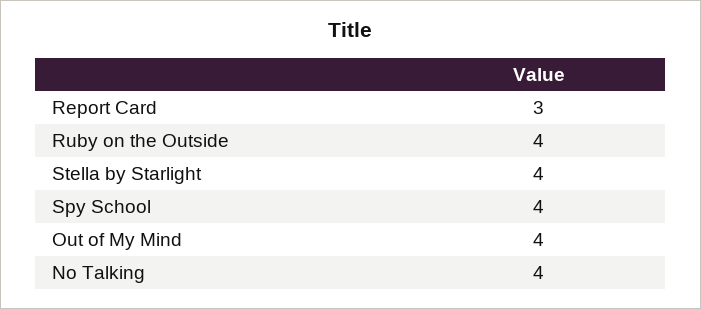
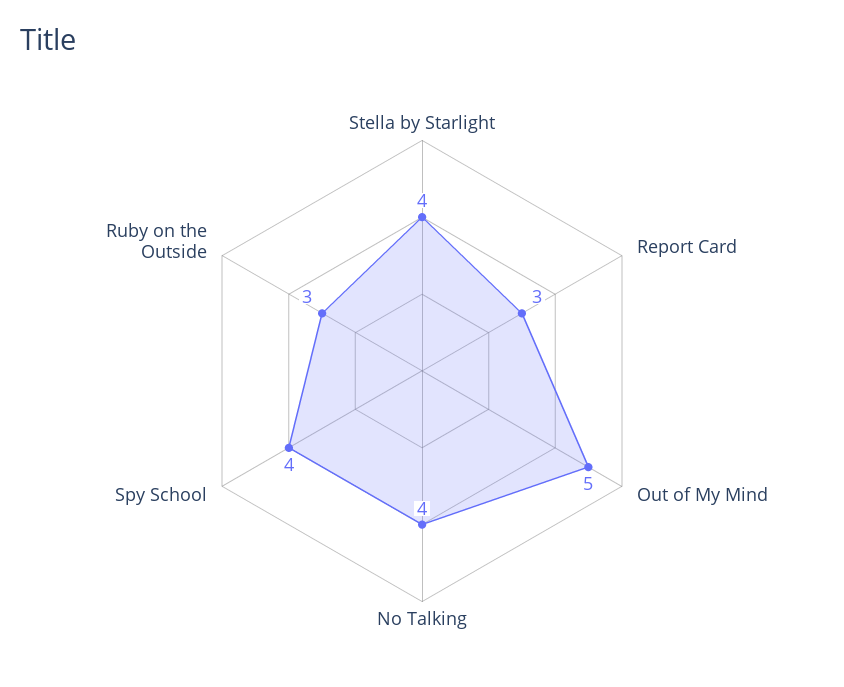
Ruby on the Outside: 4 -> 3
Out of My Mind: 4 -> 5

